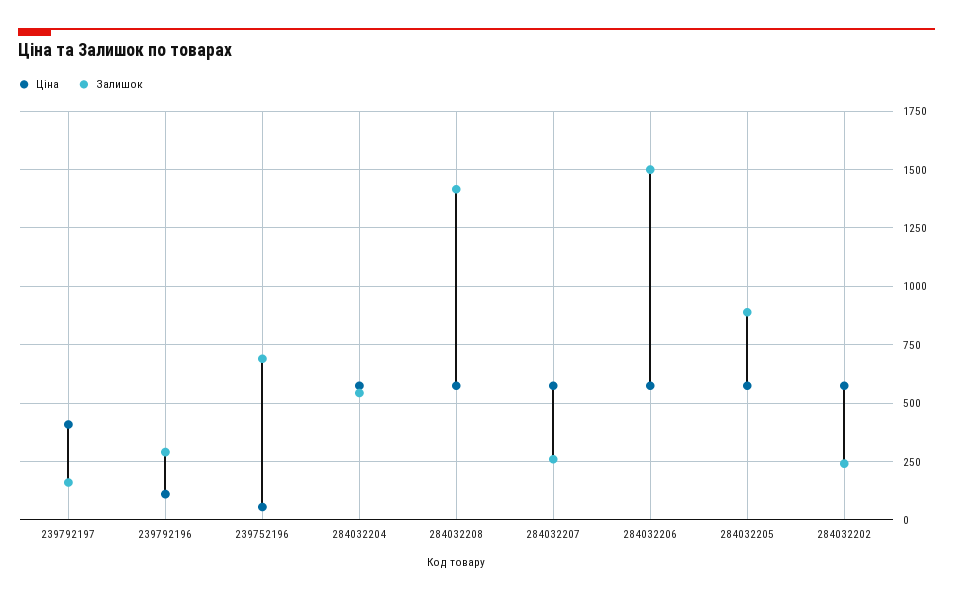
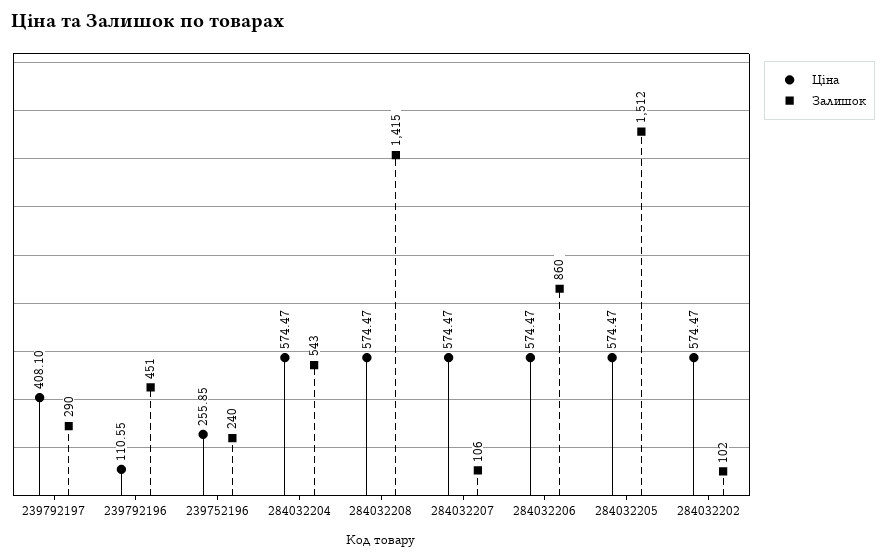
Залишок, 239792197: 150 -> 290
Залишок, 239792196: 300 -> 451
Ціна, 239752196: 50 -> 255.85
Залишок, 239752196: 700 -> 240
Залишок, 284032207: 250 -> 106
Залишок, 284032206: 1500 -> 860
Залишок, 284032205: 900 -> 1512
Залишок, 284032202: 250 -> 102

